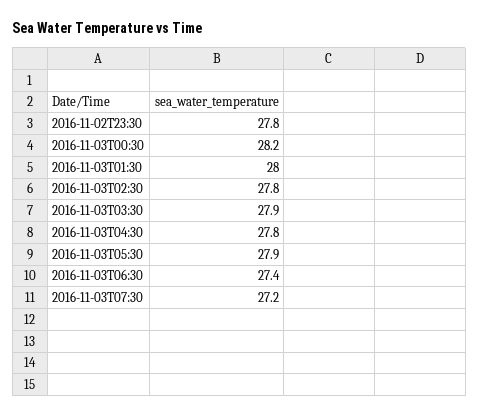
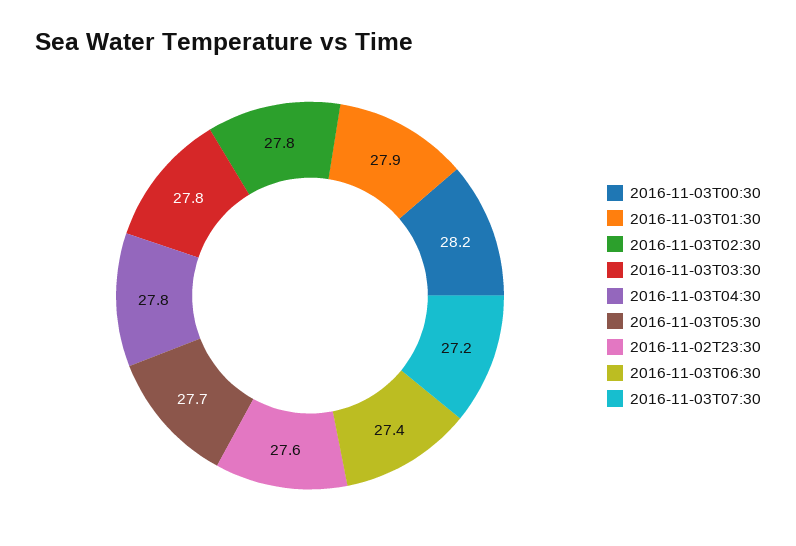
2016-11-02T23:30: 27.8 -> 27.6
2016-11-03T01:30: 28 -> 27.9
2016-11-03T03:30: 27.9 -> 27.8
2016-11-03T05:30: 27.9 -> 27.7

